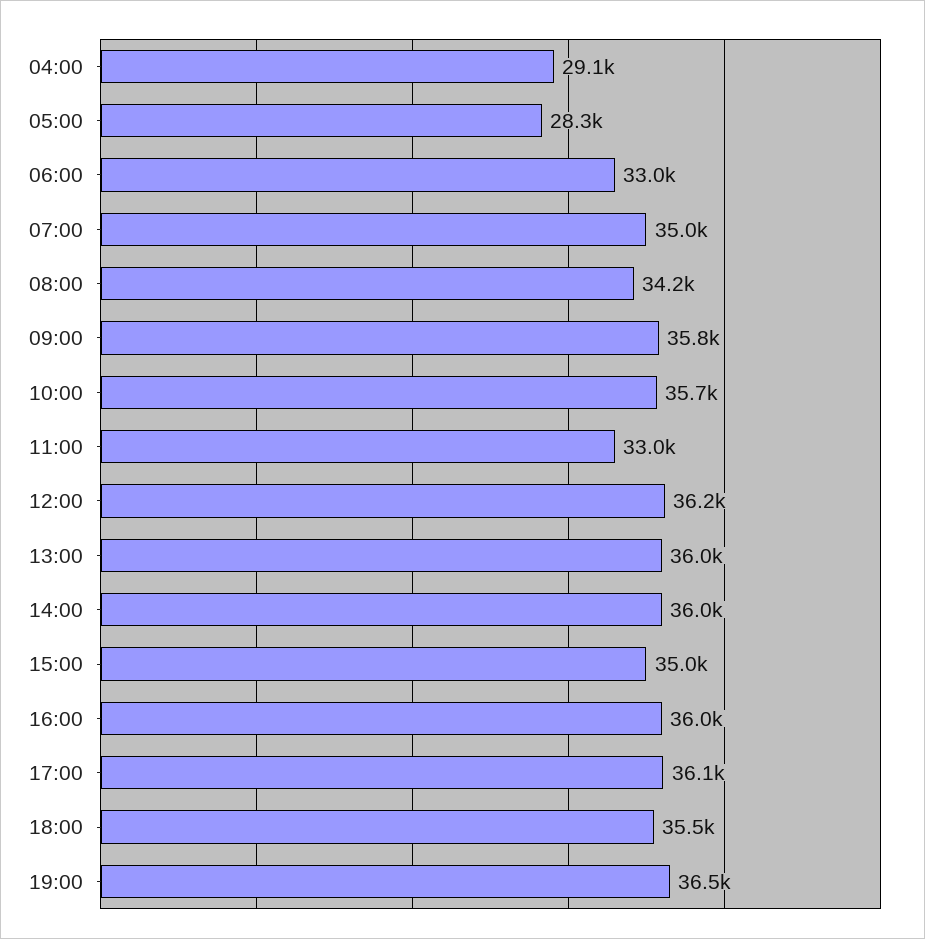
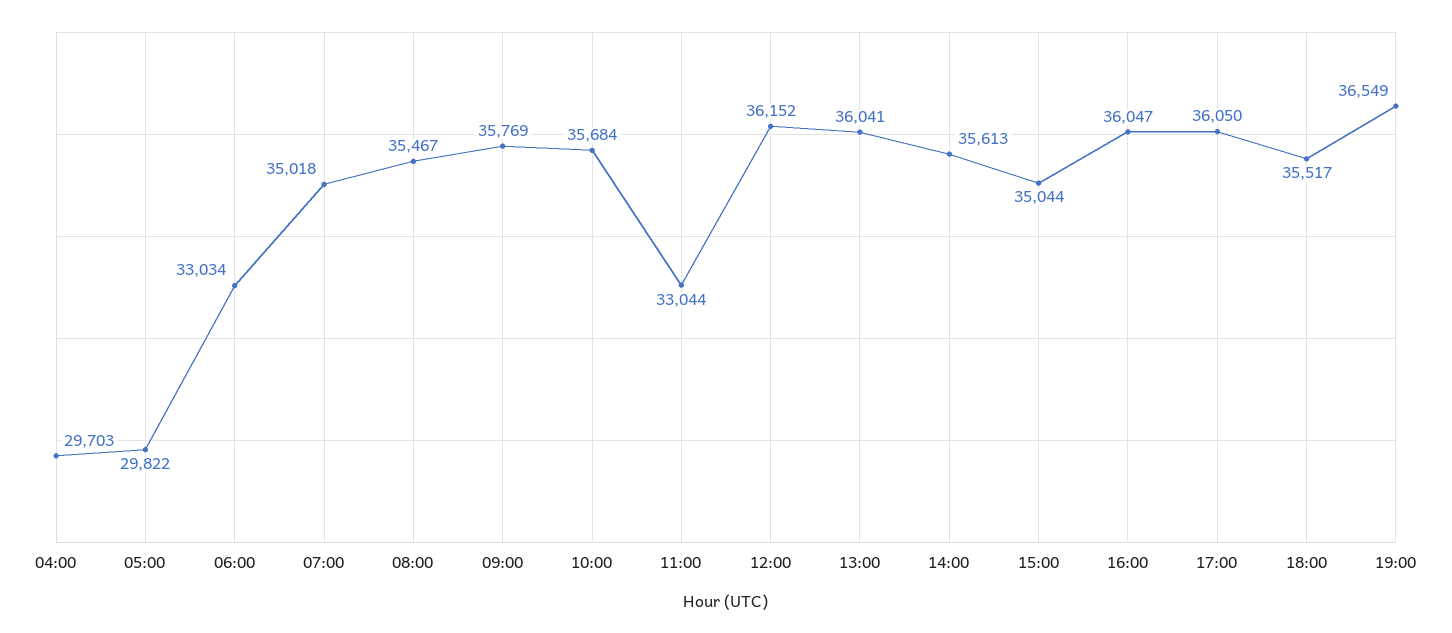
04:00: 29100 -> 29703
05:00: 28300 -> 29822
08:00: 34200 -> 35467
14:00: 36000 -> 35613

